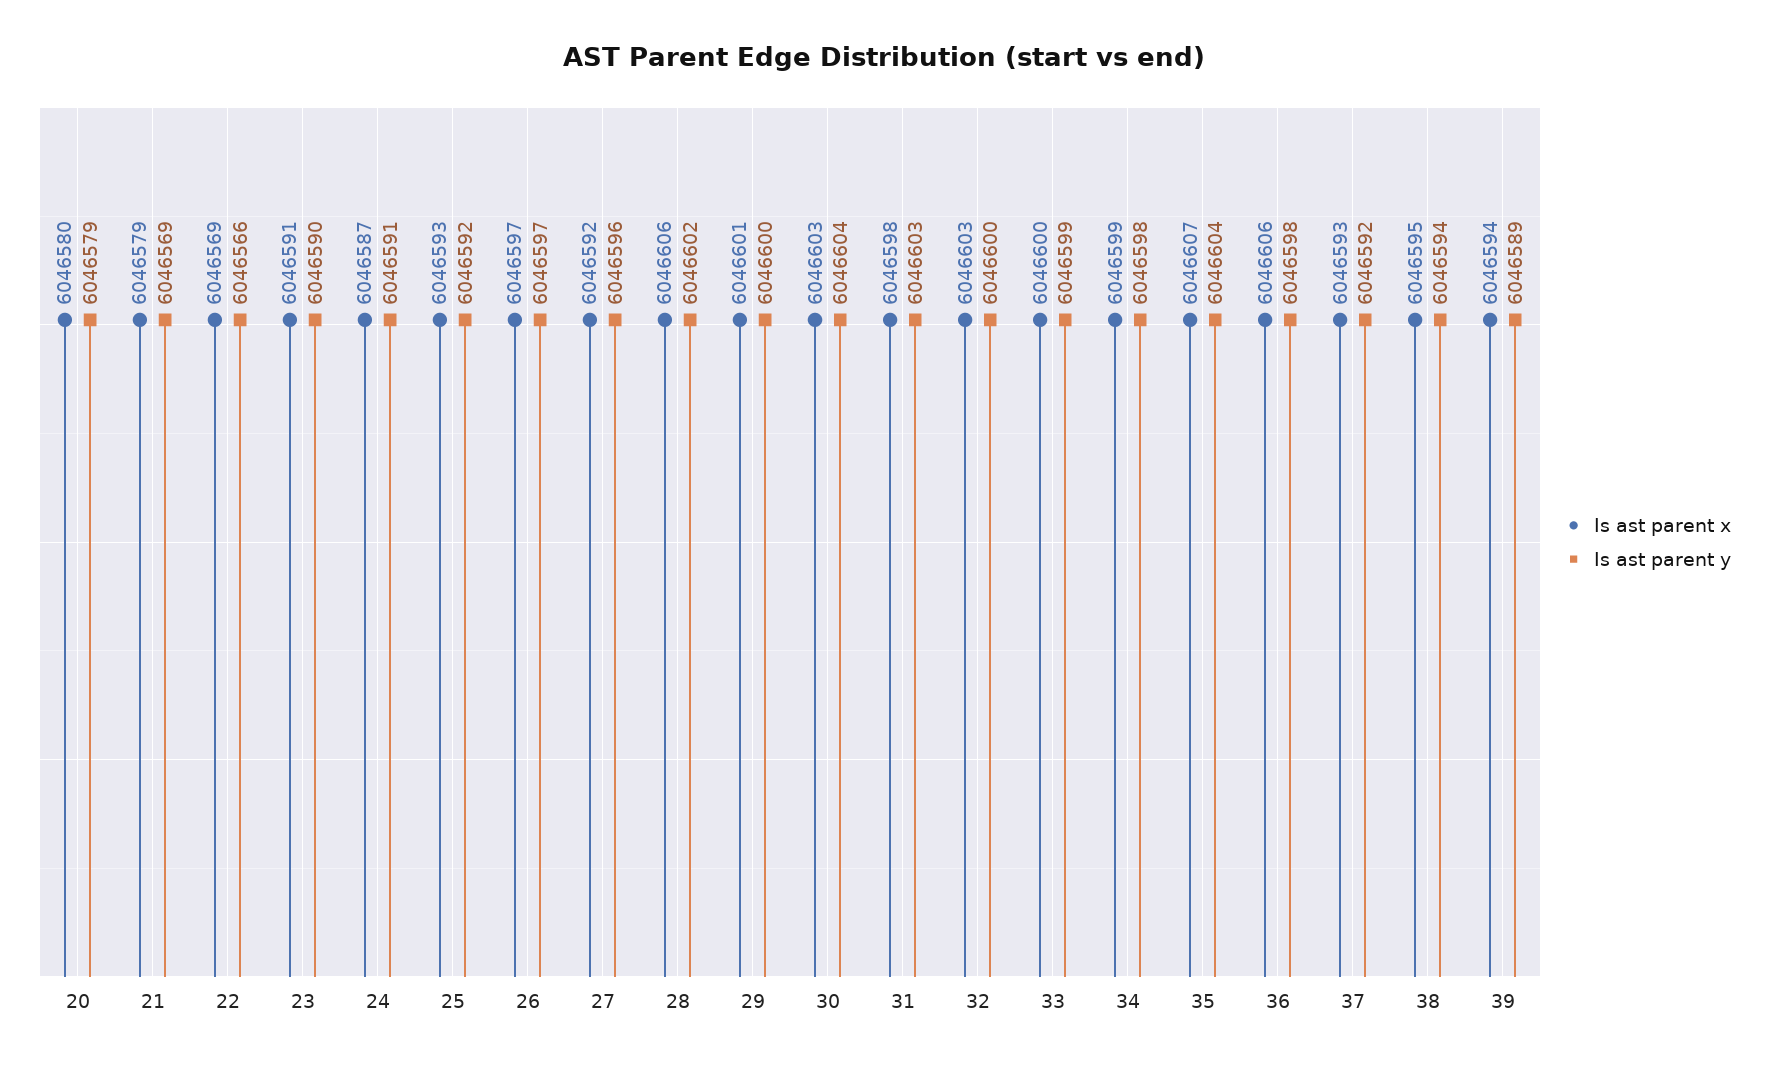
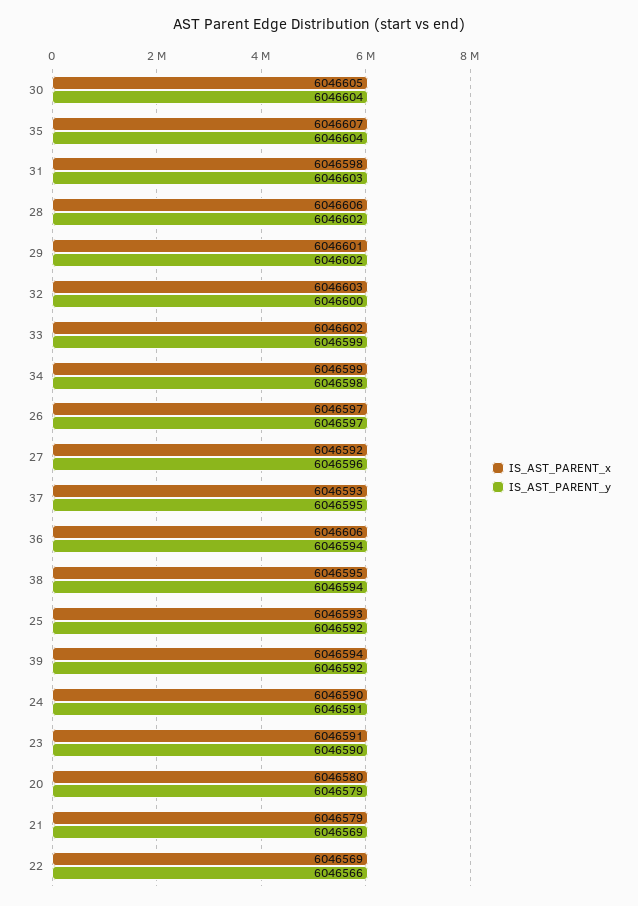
Is ast parent x, 24: 6046587 -> 6046590
Is ast parent y, 29: 6046600 -> 6046602
Is ast parent x, 30: 6046603 -> 6046605
Is ast parent x, 33: 6046600 -> 6046602
Is ast parent y, 36: 6046598 -> 6046594
Is ast parent y, 37: 6046592 -> 6046595
Is ast parent y, 39: 6046589 -> 6046592

